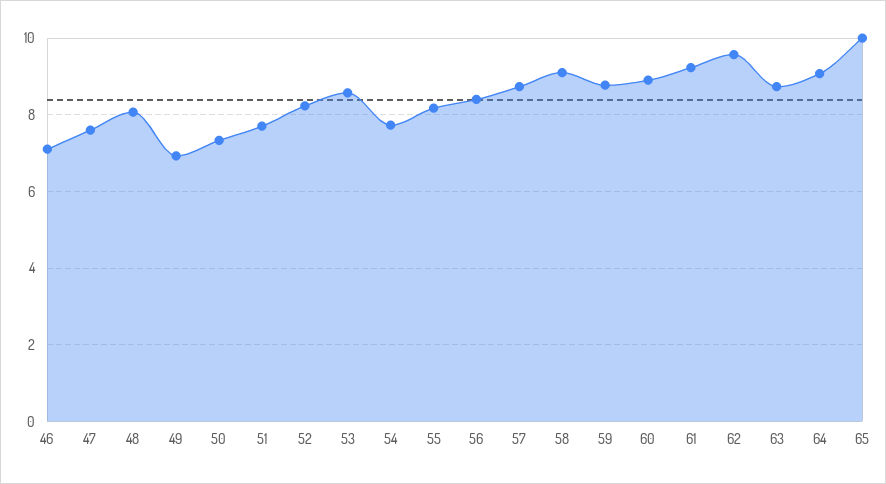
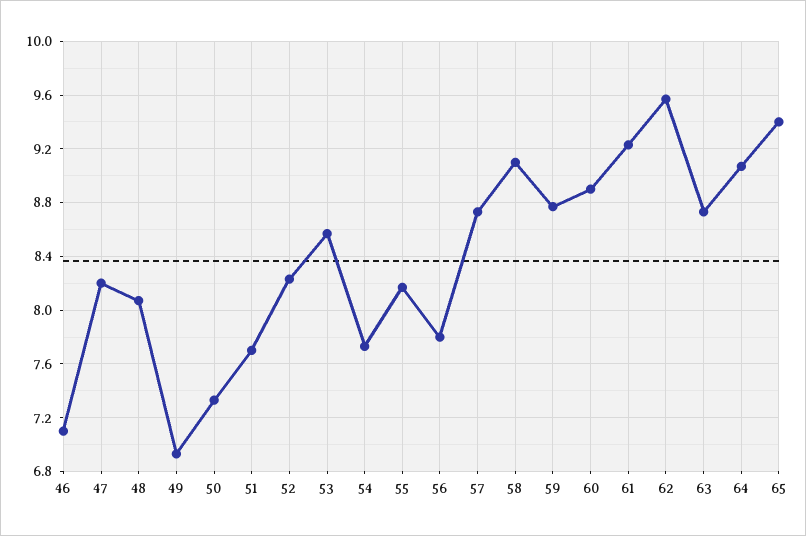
47: 7.6 -> 8.2
56: 8.4 -> 7.8
65: 10 -> 9.4

